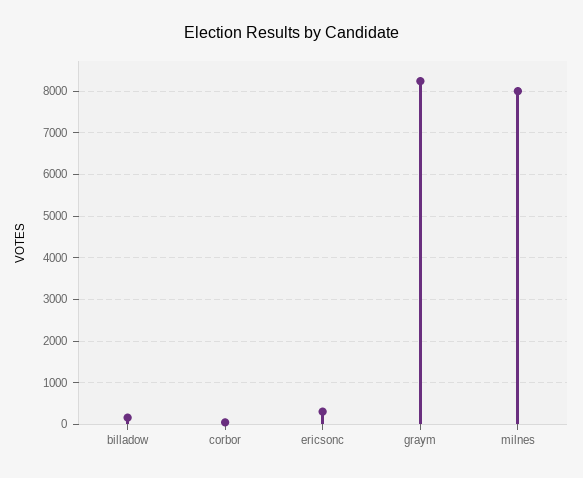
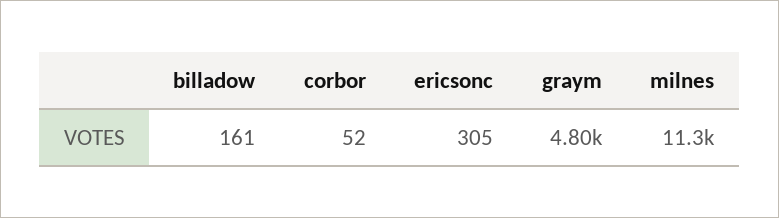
graym: 8200 -> 4800
milnes: 8000 -> 11300

